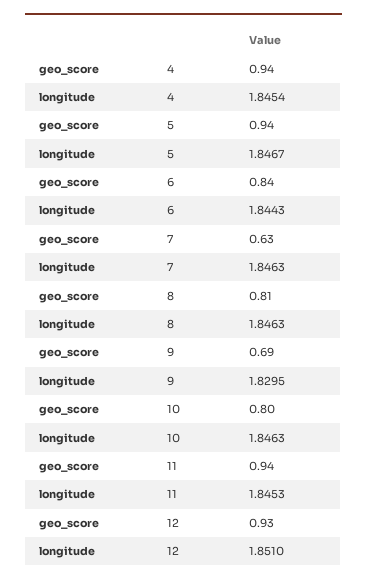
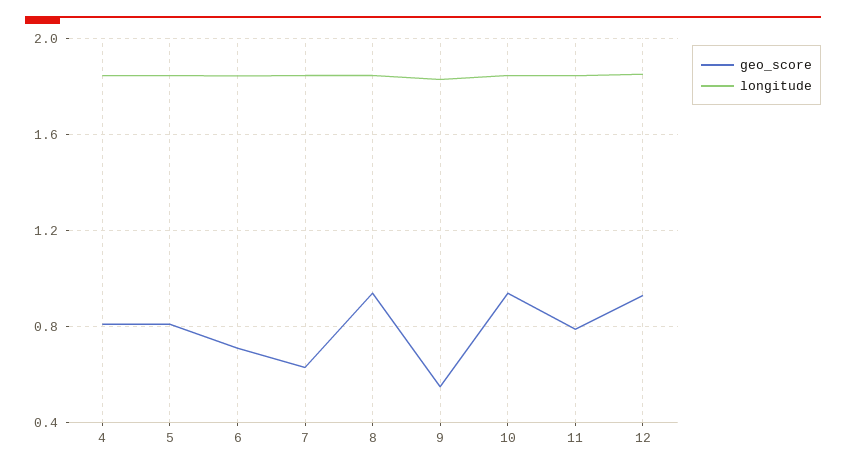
geo_score, 4: 0.94 -> 0.8
geo_score, 5: 0.94 -> 0.8
geo_score, 6: 0.84 -> 0.7
geo_score, 8: 0.81 -> 0.95
geo_score, 9: 0.69 -> 0.55
geo_score, 10: 0.8 -> 0.95
geo_score, 11: 0.94 -> 0.8

